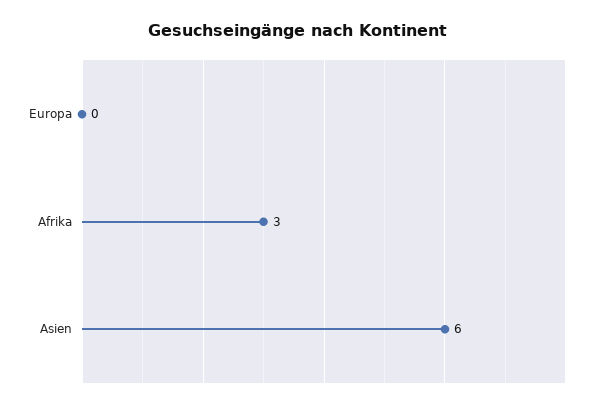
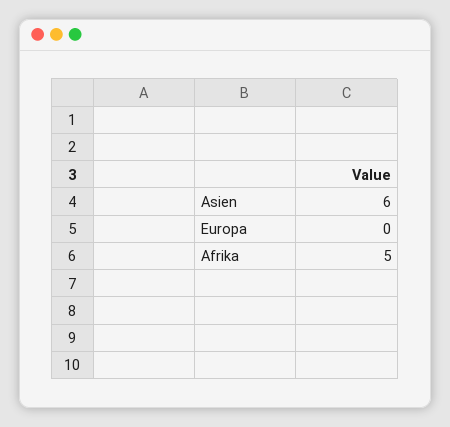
Afrika: 3 -> 5

